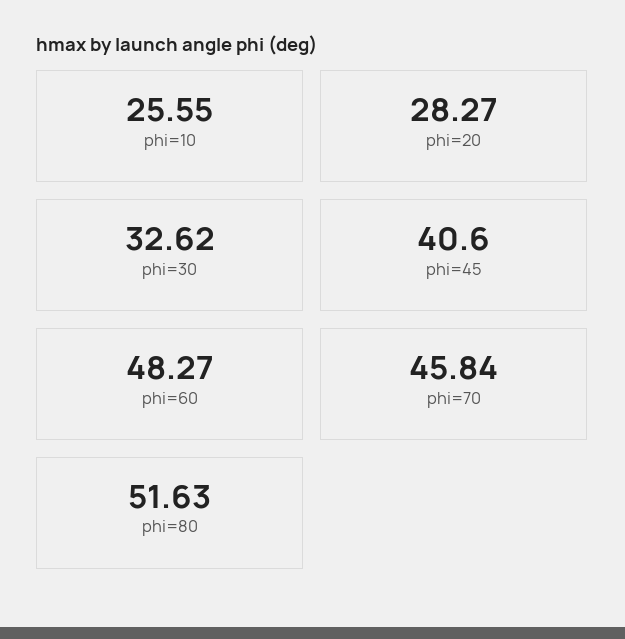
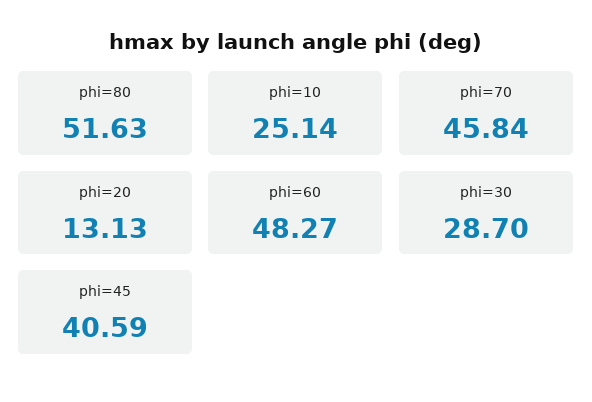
phi=10: 25.55 -> 25.14
phi=20: 28.27 -> 13.13
phi=30: 32.62 -> 28.7
phi=45: 40.6 -> 40.59

